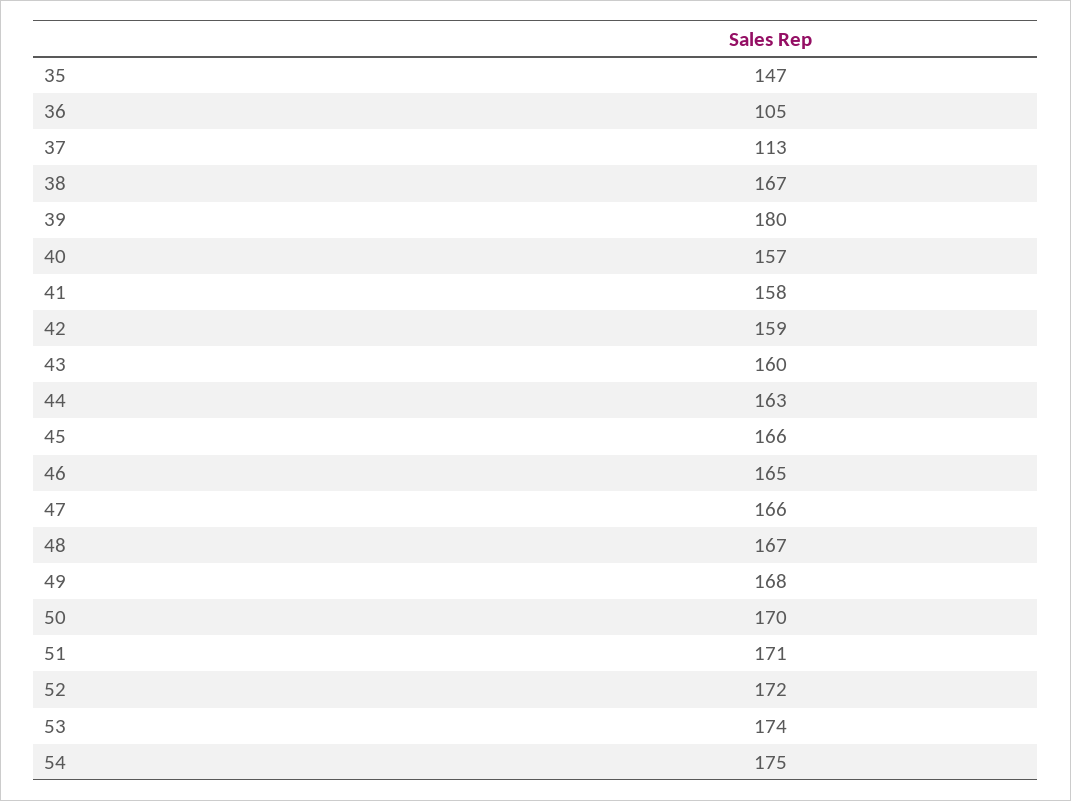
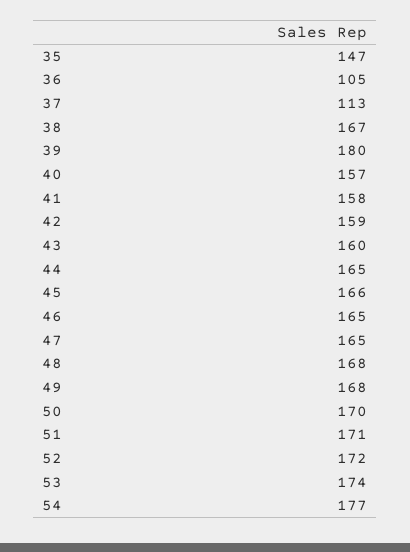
44: 163 -> 165
47: 166 -> 165
48: 167 -> 168
54: 175 -> 177

